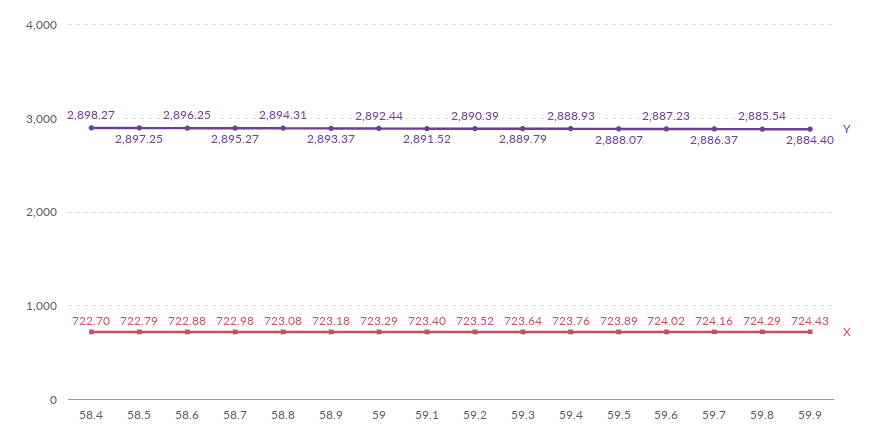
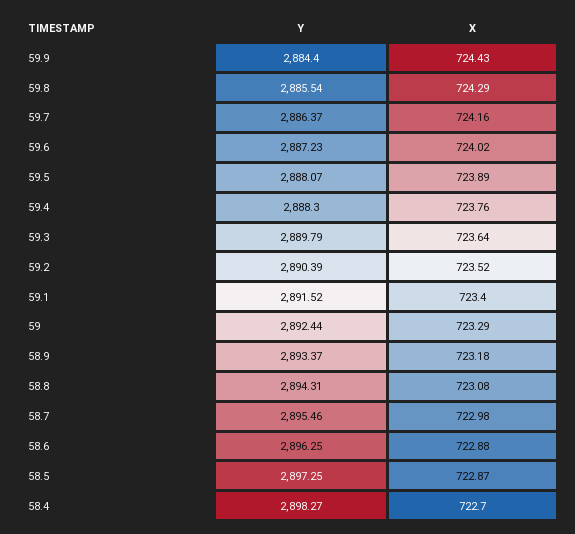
X, 58.5: 722.79 -> 722.87
Y, 58.7: 2895.27 -> 2895.46
Y, 59.4: 2888.93 -> 2888.3

